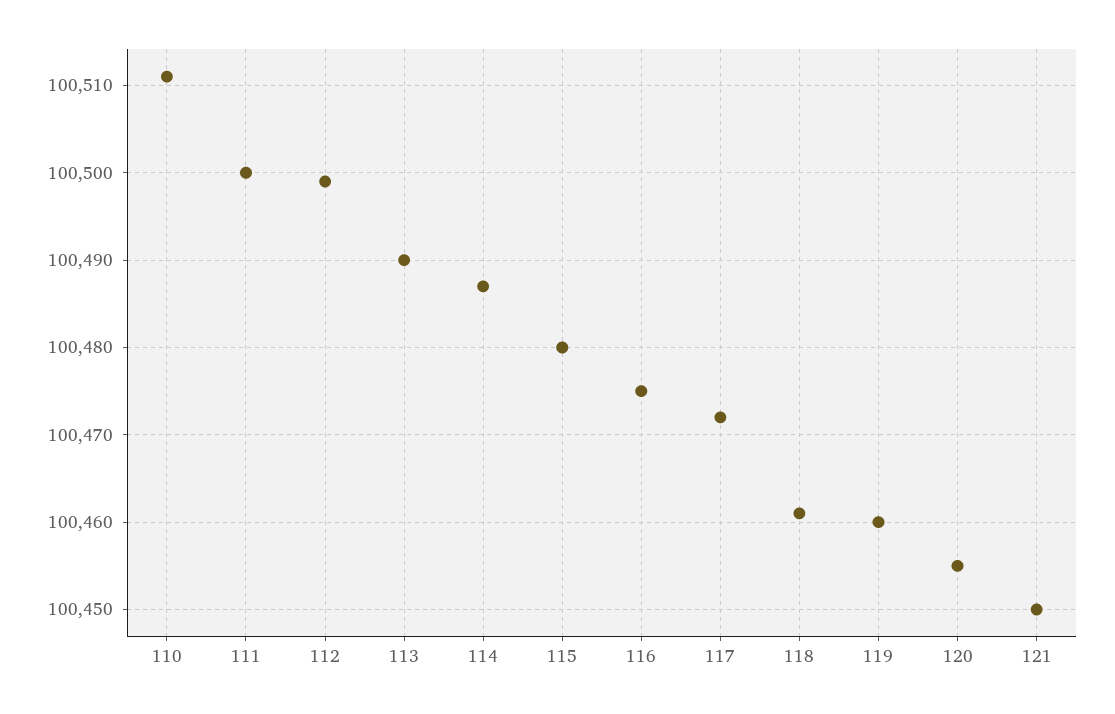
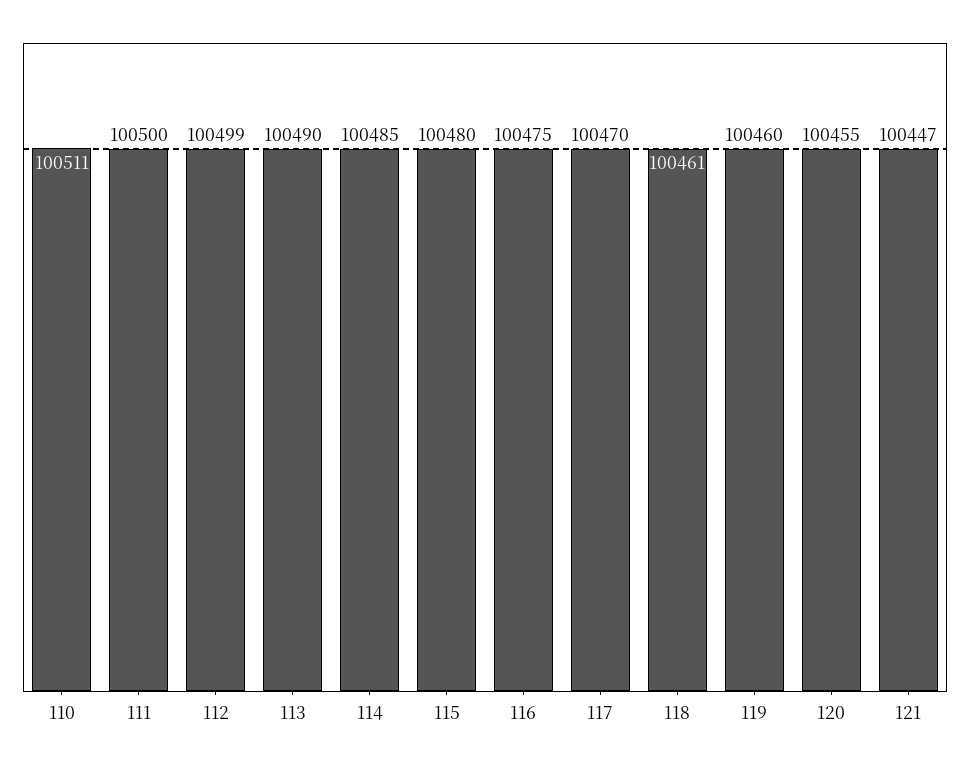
114: 100487 -> 100485
117: 100472 -> 100470
121: 100450 -> 100447

